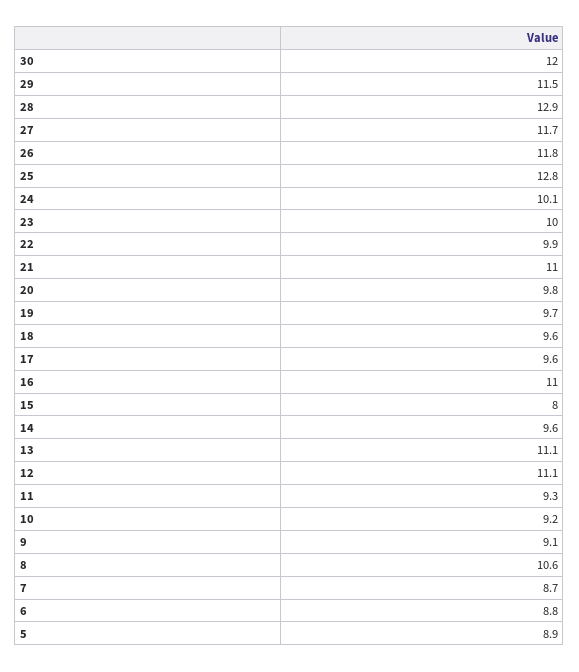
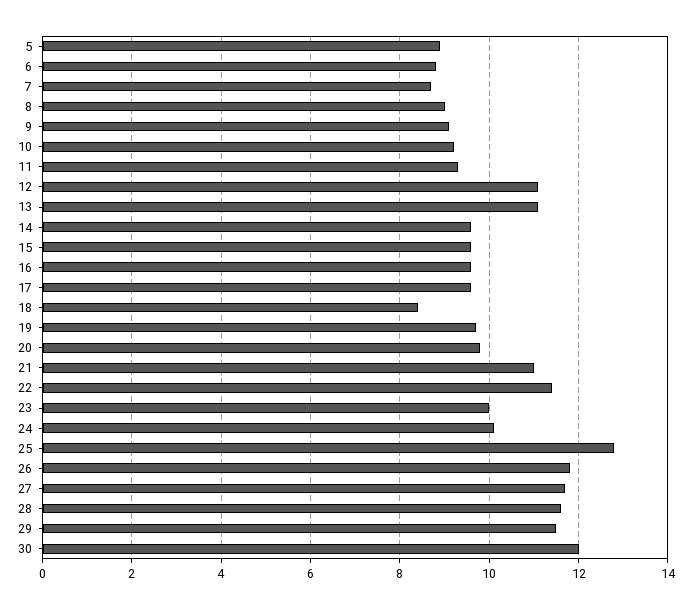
28: 12.9 -> 11.5
22: 9.9 -> 11.5
18: 9.6 -> 8.5
16: 11 -> 9.5
15: 8 -> 9.5
8: 10.6 -> 9

